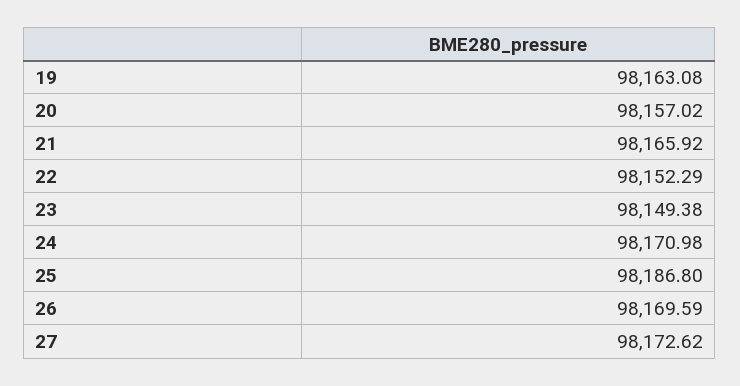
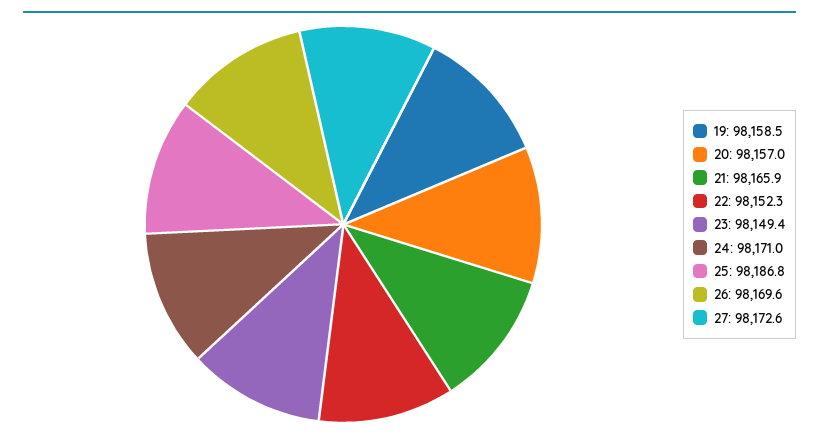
19: 98163.08 -> 98158.5

